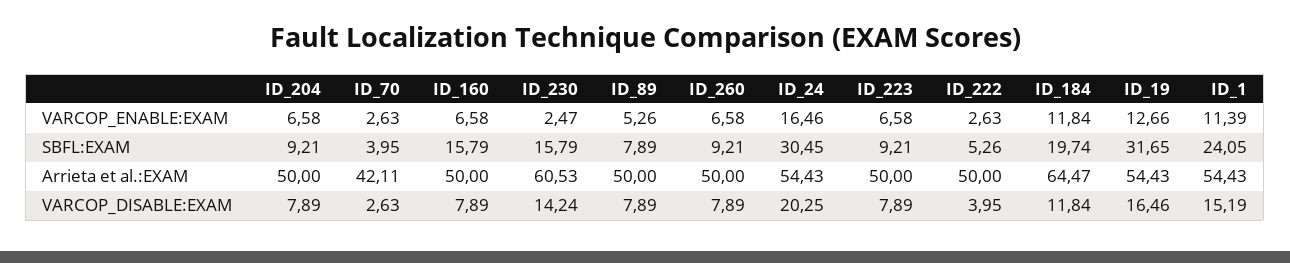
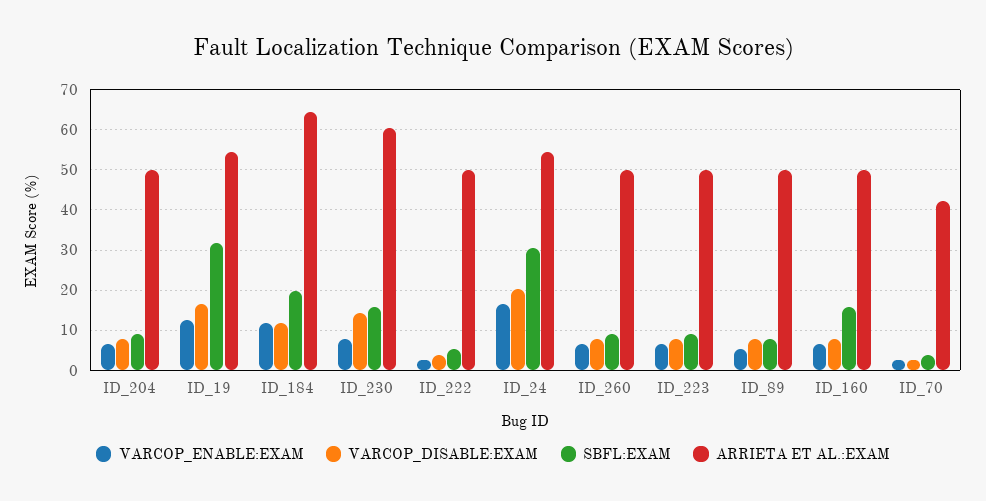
VARCOP_ENABLE:EXAM, ID_230: 2.47 -> 8
VARCOP_ENABLE:EXAM, ID_1: 11.39 -> none
SBFL:EXAM, ID_1: 24.05 -> none
Arrieta et al.:EXAM, ID_1: 54.43 -> none
VARCOP_DISABLE:EXAM, ID_1: 15.19 -> none

